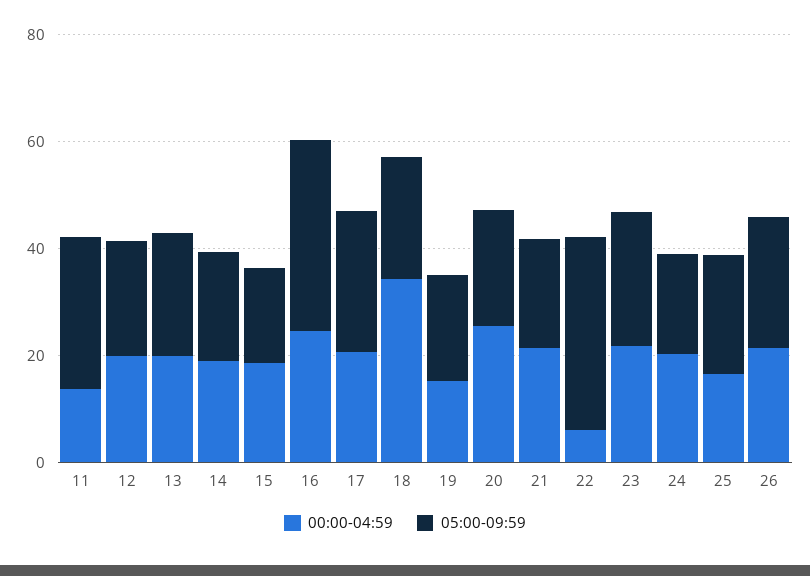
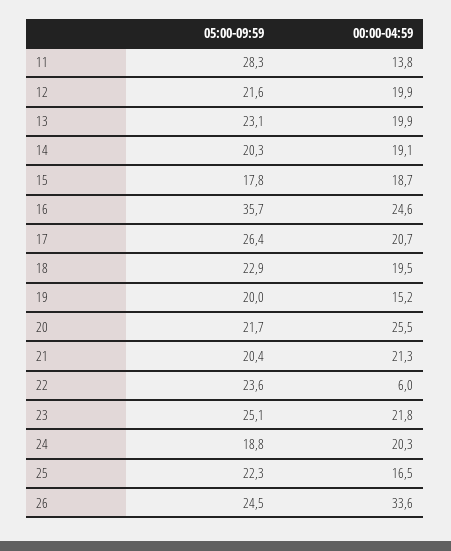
00:00-04:59, 18: 35 -> 19.5
05:00-09:59, 22: 35 -> 23.6
00:00-04:59, 26: 20 -> 33.6

